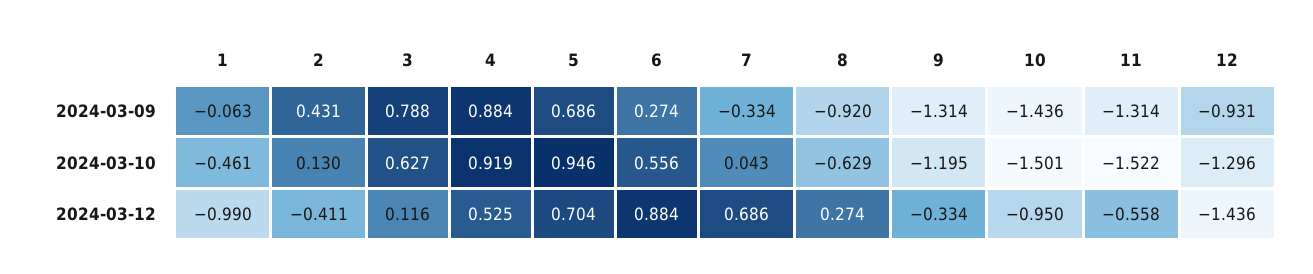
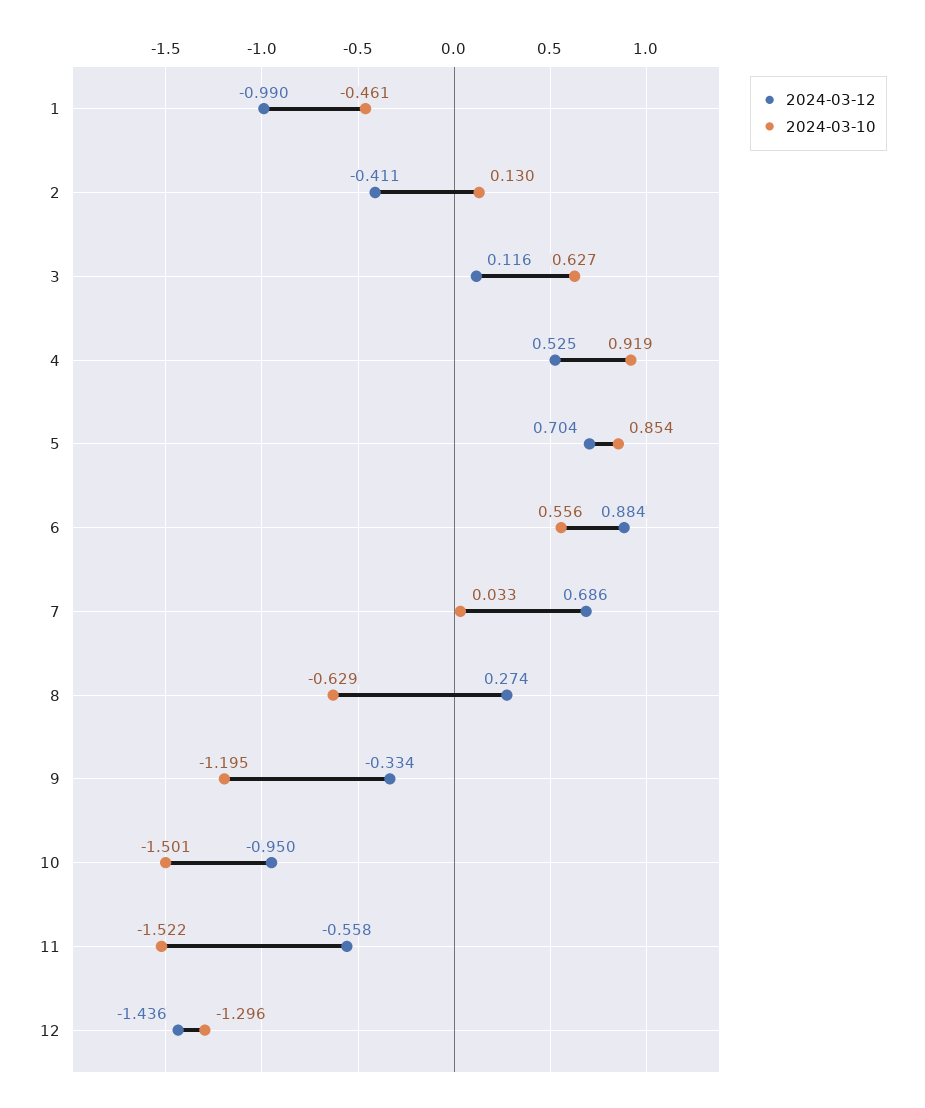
2024-03-09, 1: -0.063 -> none
2024-03-09, 2: 0.431 -> none
2024-03-09, 3: 0.788 -> none
2024-03-09, 4: 0.884 -> none
2024-03-09, 5: 0.686 -> none
2024-03-09, 6: 0.274 -> none
2024-03-09, 7: -0.334 -> none
2024-03-09, 8: -0.92 -> none
2024-03-09, 9: -1.314 -> none
2024-03-09, 10: -1.436 -> none
2024-03-09, 11: -1.314 -> none
2024-03-09, 12: -0.931 -> none
2024-03-10, 5: 0.946 -> 0.854
2024-03-10, 7: 0.043 -> 0.033

